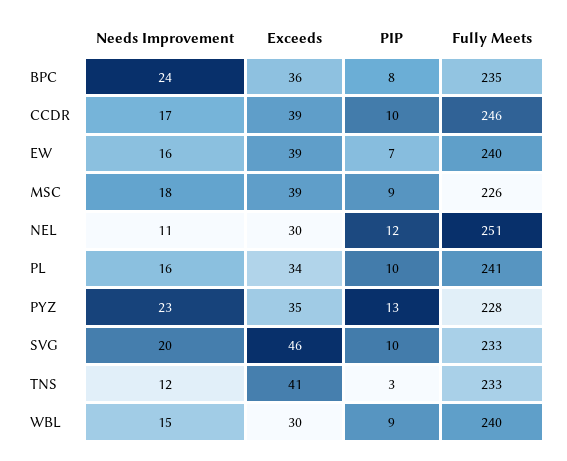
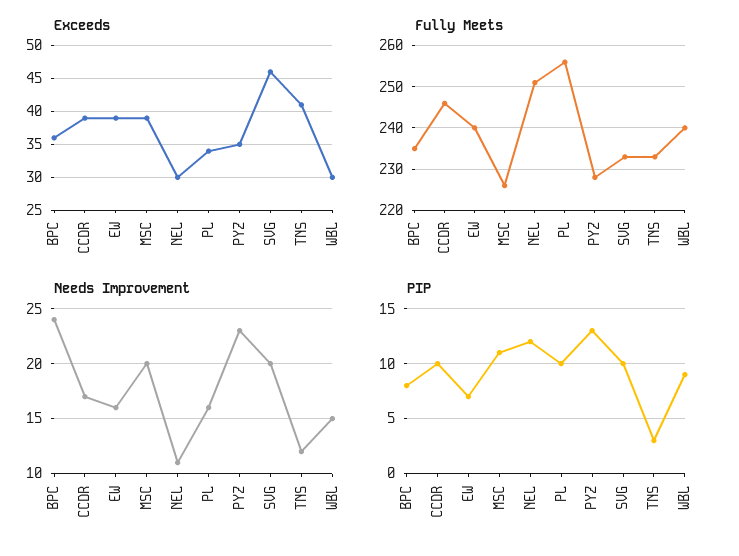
Needs Improvement, MSC: 18 -> 20
PIP, MSC: 9 -> 11
Fully Meets, PL: 241 -> 255

